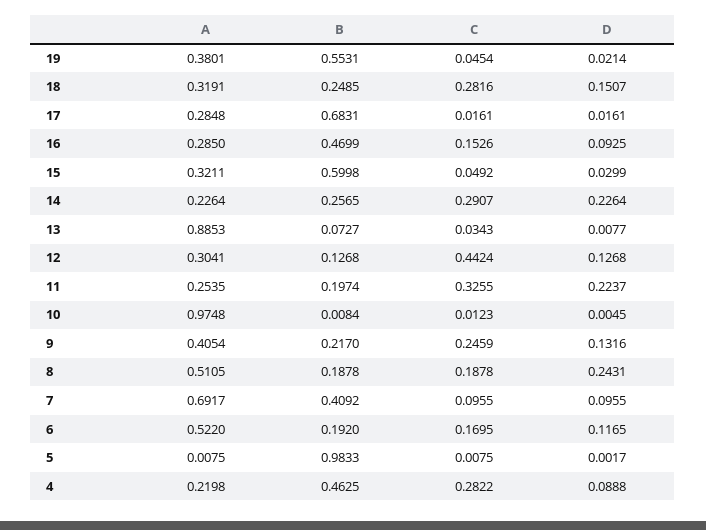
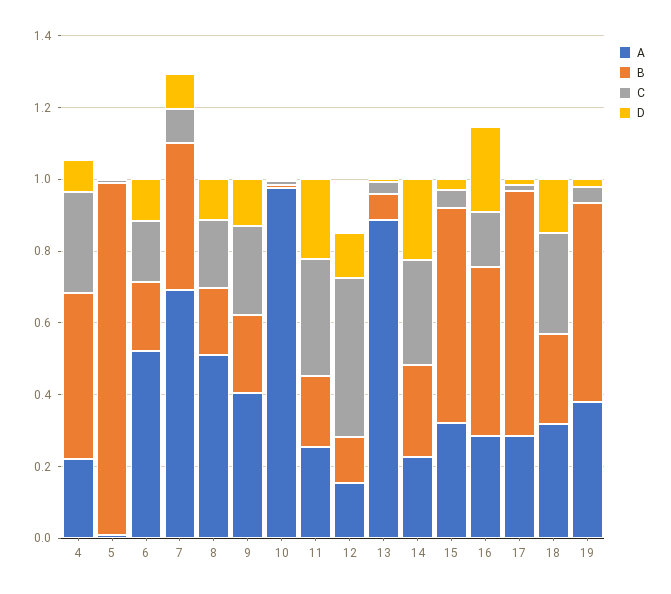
D, 16: 0.0925 -> 0.25
A, 12: 0.3041 -> 0.15
D, 8: 0.2431 -> 0.1

